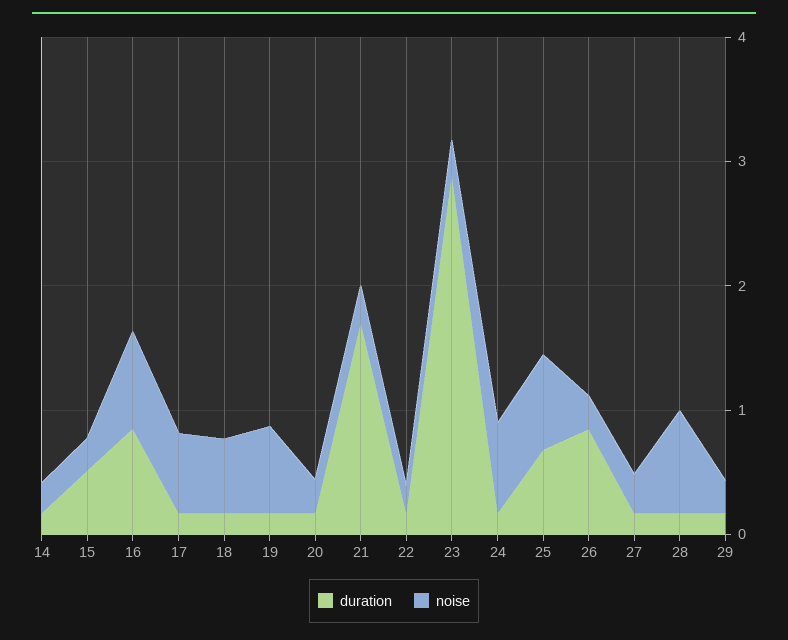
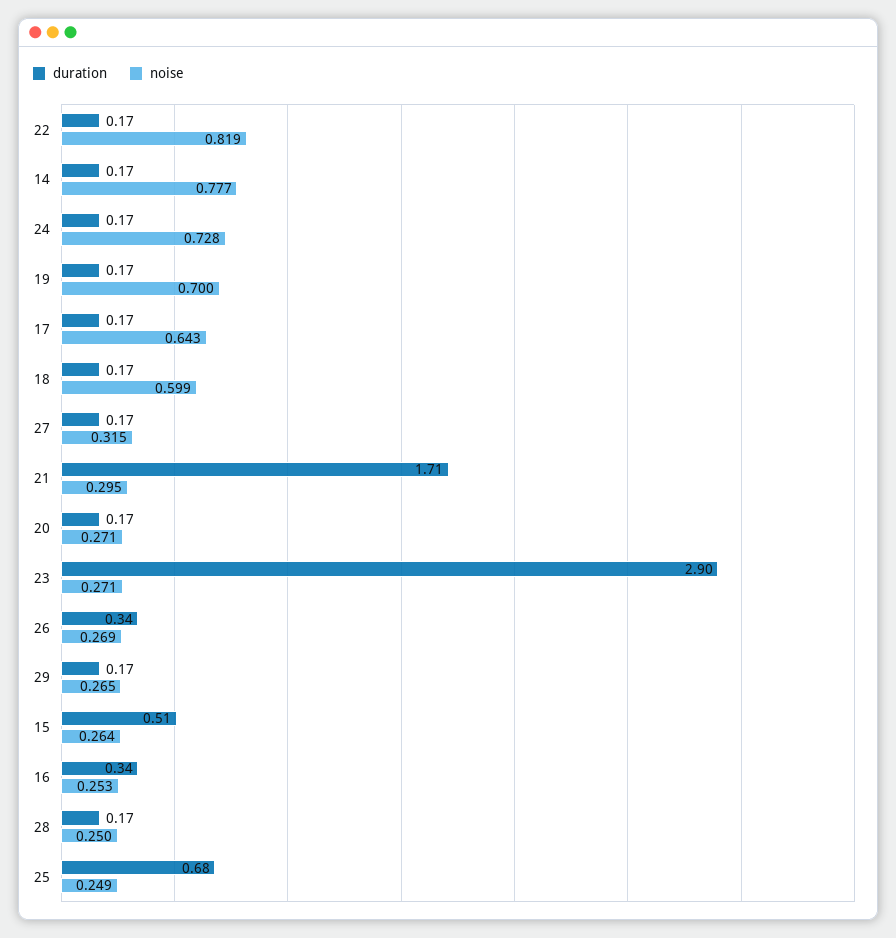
noise, 14: 0.2 -> 0.777
duration, 16: 0.8 -> 0.34
noise, 16: 0.8 -> 0.253
noise, 22: 0.2 -> 0.819
noise, 25: 0.8 -> 0.249
duration, 26: 0.8 -> 0.34
noise, 28: 0.8 -> 0.25

